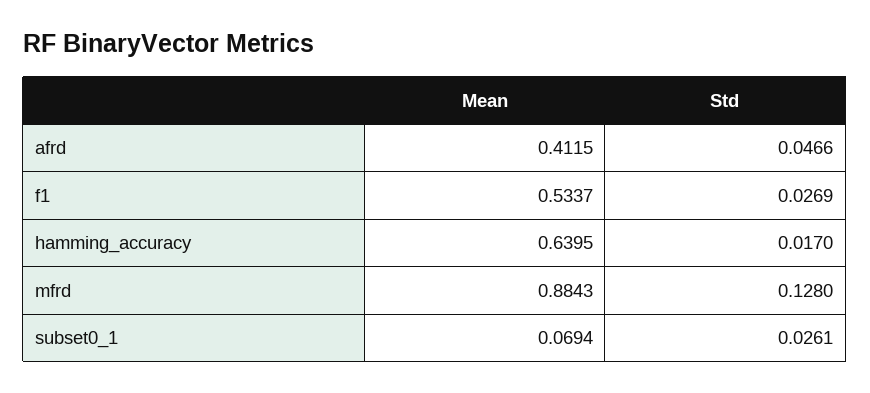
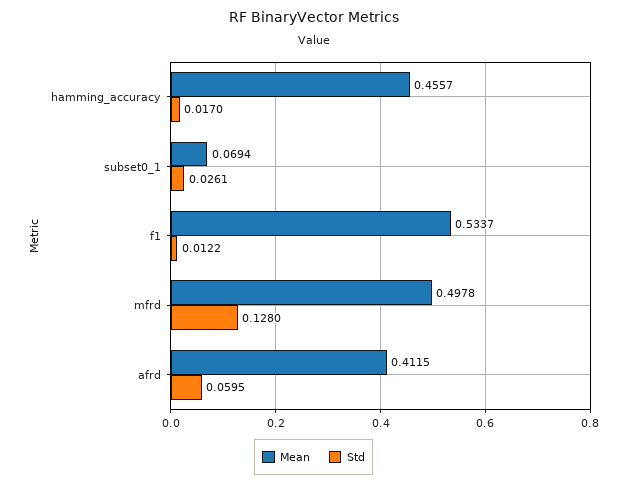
Std, afrd: 0.0466 -> 0.0595
Std, f1: 0.0269 -> 0.0122
Mean, hamming_accuracy: 0.6395 -> 0.4557
Mean, mfrd: 0.8843 -> 0.4978

